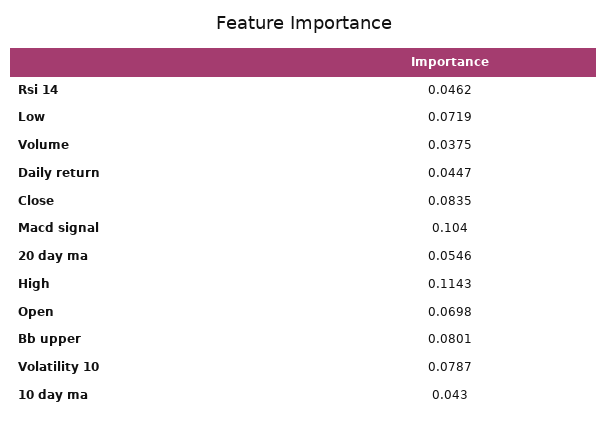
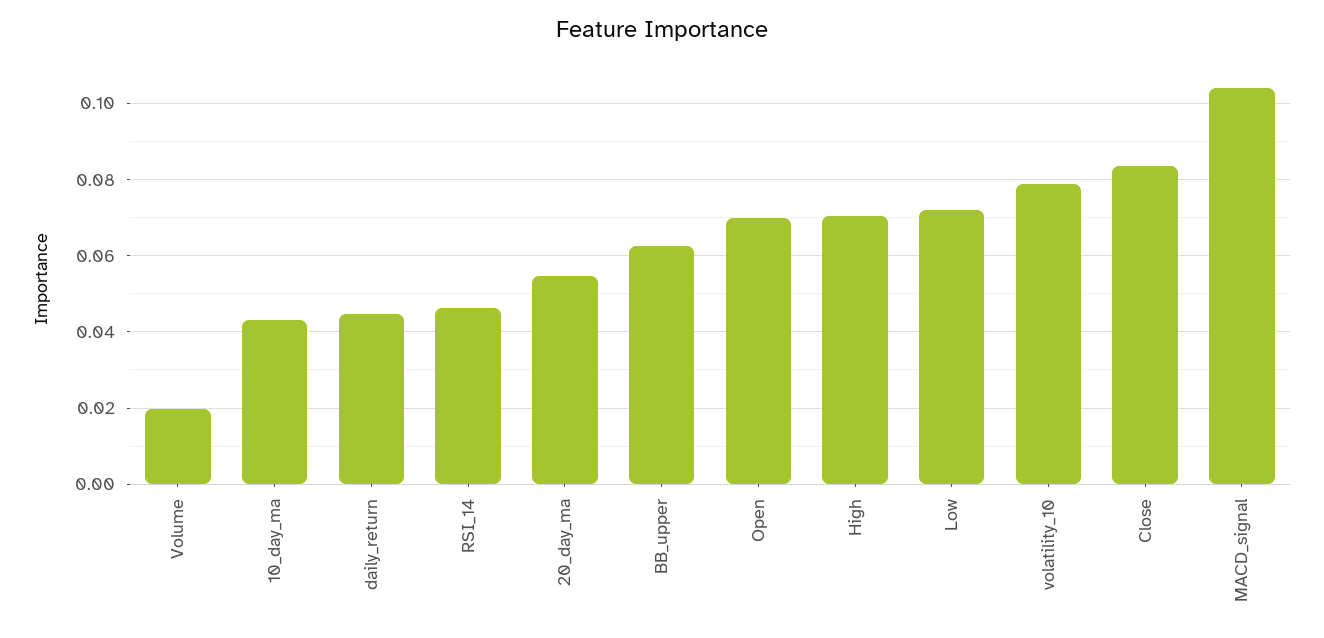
Volume: 0.0375 -> 0.02
High: 0.1143 -> 0.07
Bb upper: 0.0801 -> 0.062

